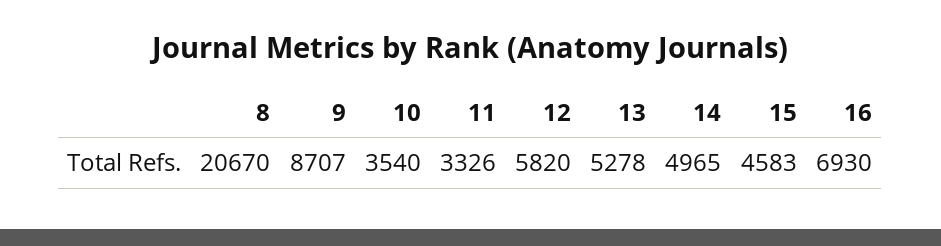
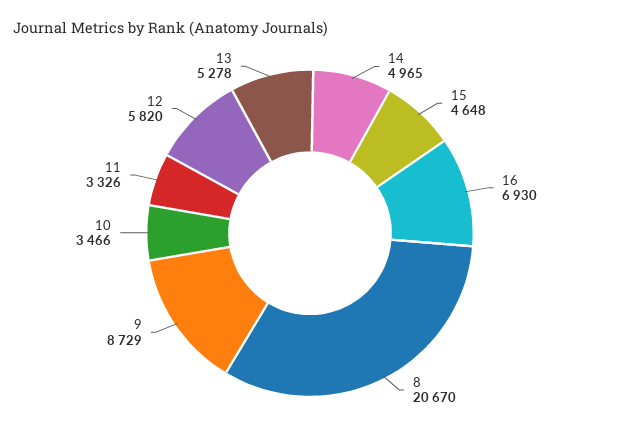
9: 8707 -> 8729
10: 3540 -> 3466
15: 4583 -> 4648

